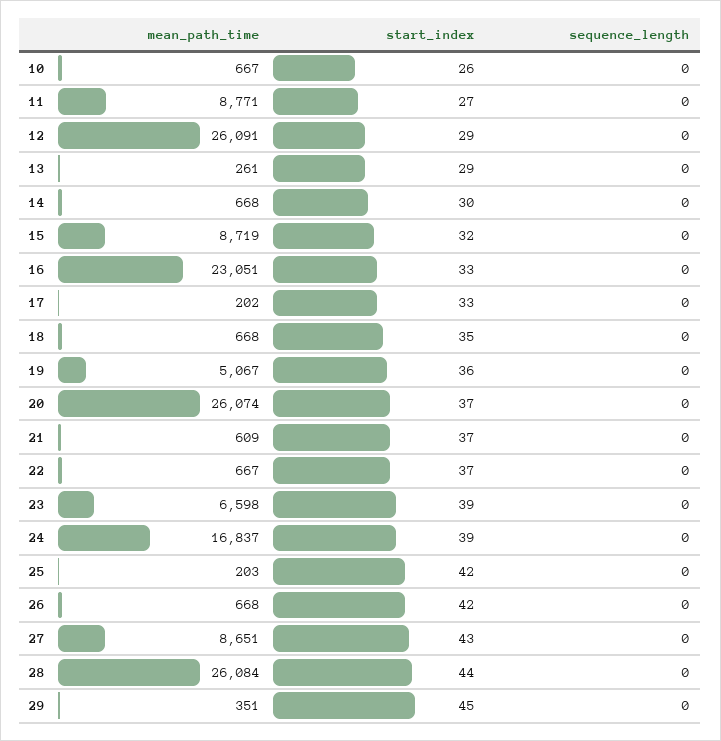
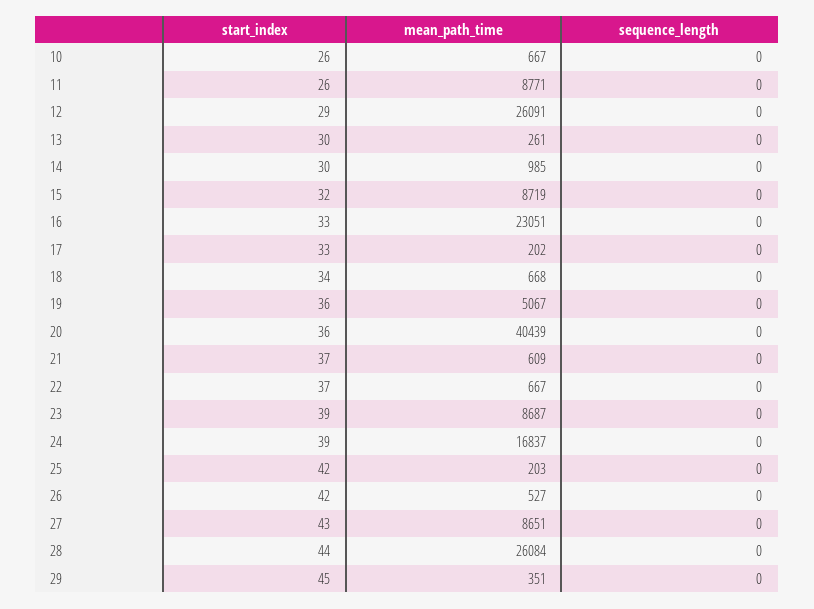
start_index, 11: 27 -> 26
start_index, 13: 29 -> 30
mean_path_time, 14: 668 -> 985
start_index, 18: 35 -> 34
mean_path_time, 20: 26074 -> 40439
start_index, 20: 37 -> 36
mean_path_time, 23: 6598 -> 8687
mean_path_time, 26: 668 -> 527

